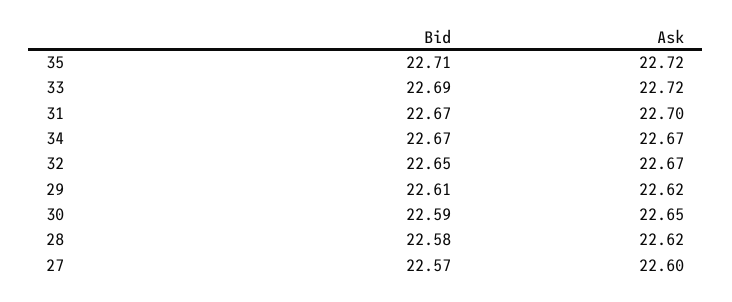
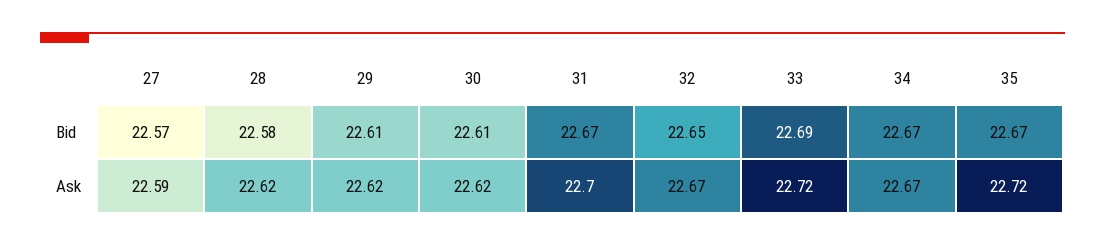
Bid, 35: 22.71 -> 22.67
Bid, 30: 22.59 -> 22.61
Ask, 30: 22.65 -> 22.62
Ask, 27: 22.6 -> 22.59

